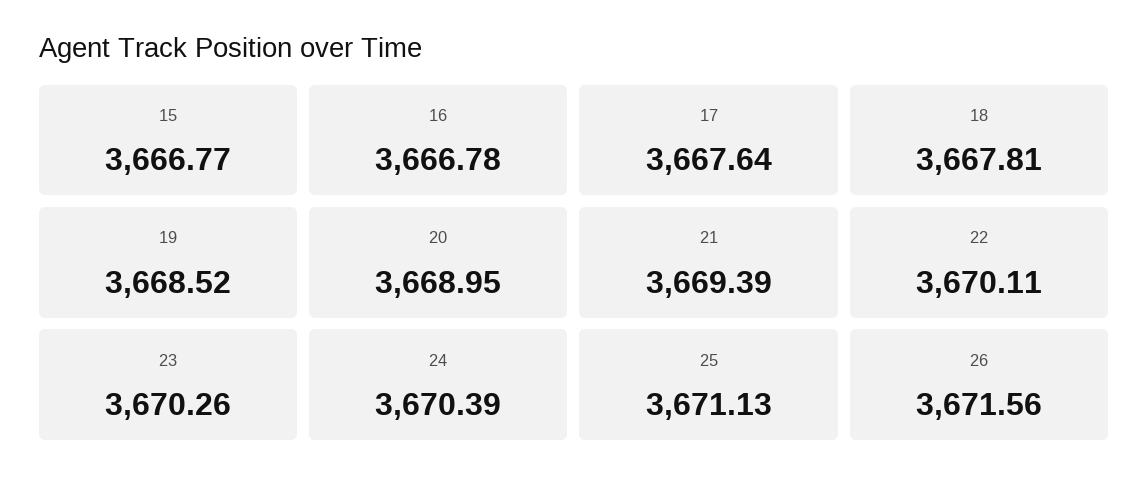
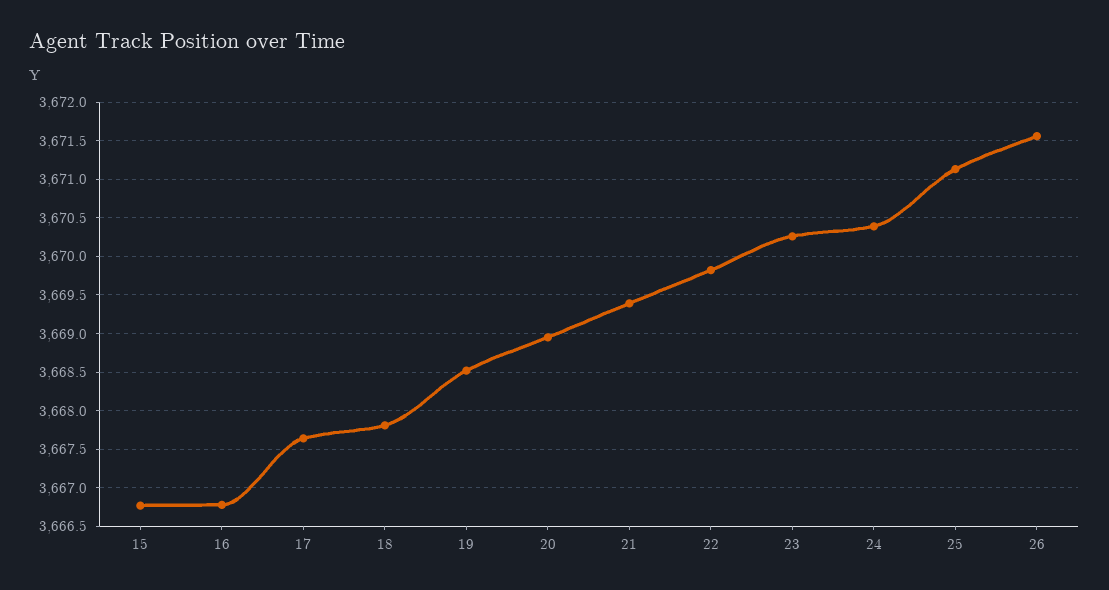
22: 3670.11 -> 3669.8

